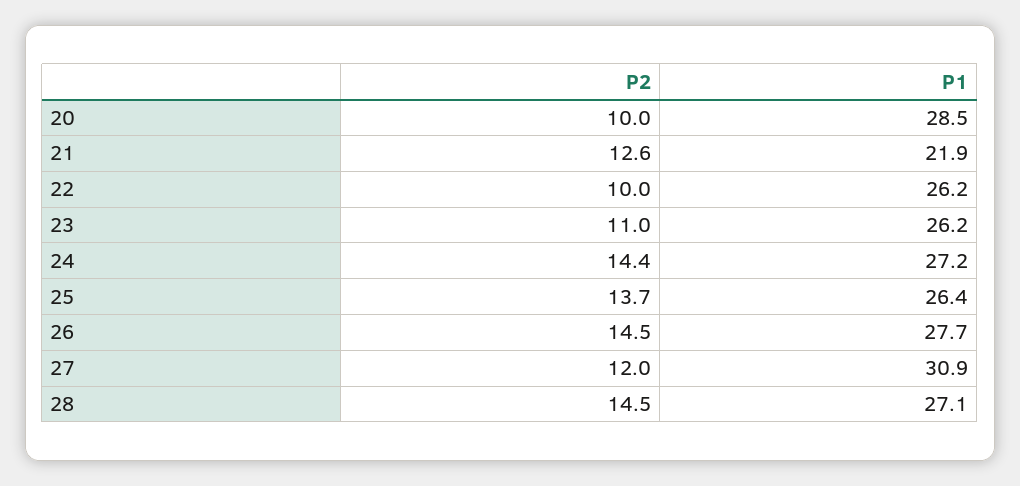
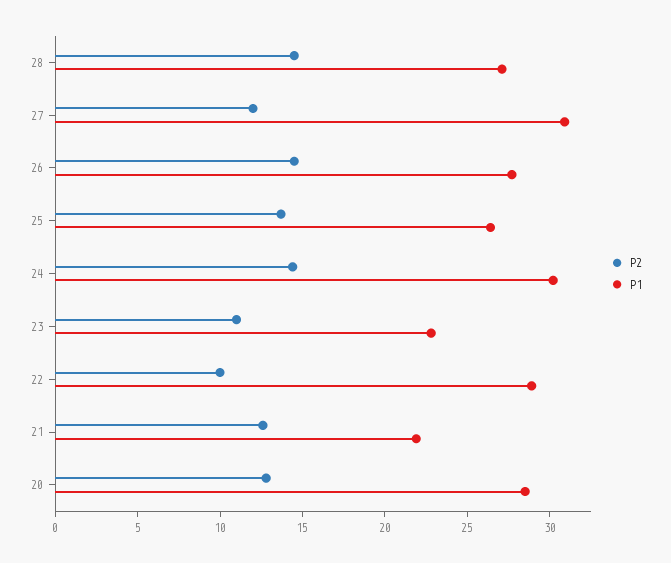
P2, 20: 10 -> 13
P1, 22: 26.2 -> 29
P1, 23: 26.2 -> 23
P1, 24: 27.2 -> 30

